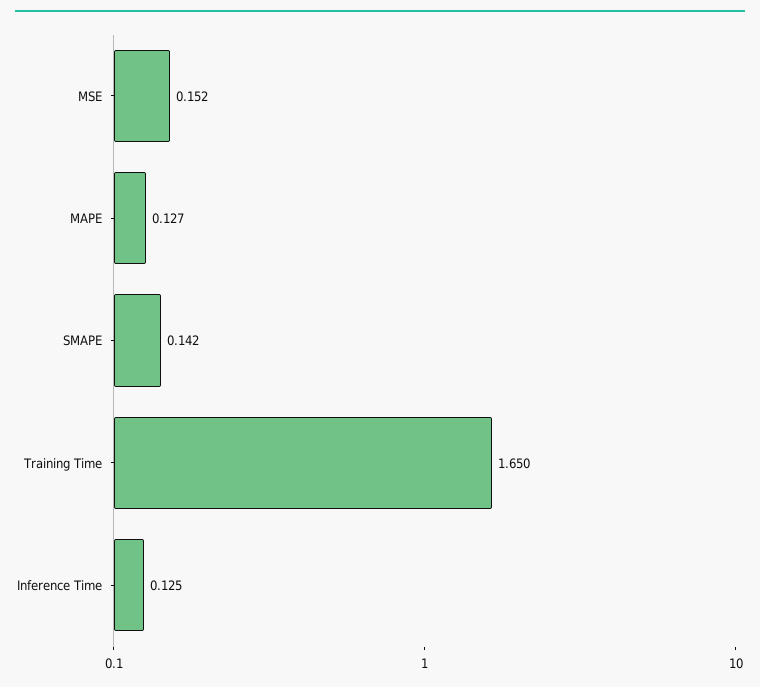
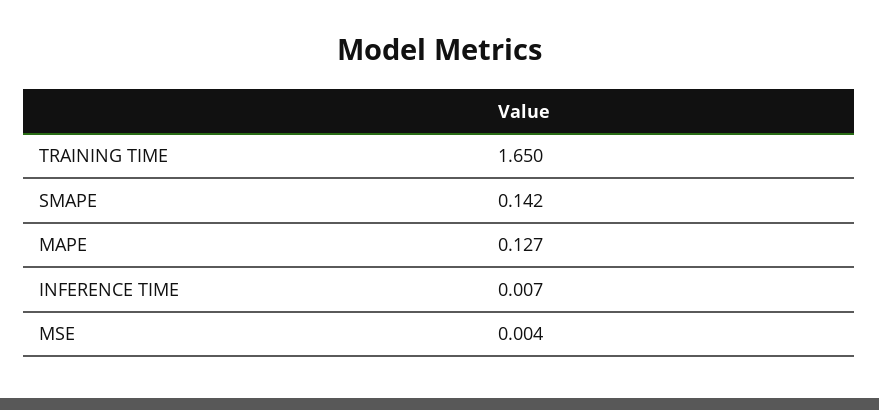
MSE: 0.152 -> 0.004
Inference Time: 0.125 -> 0.007

